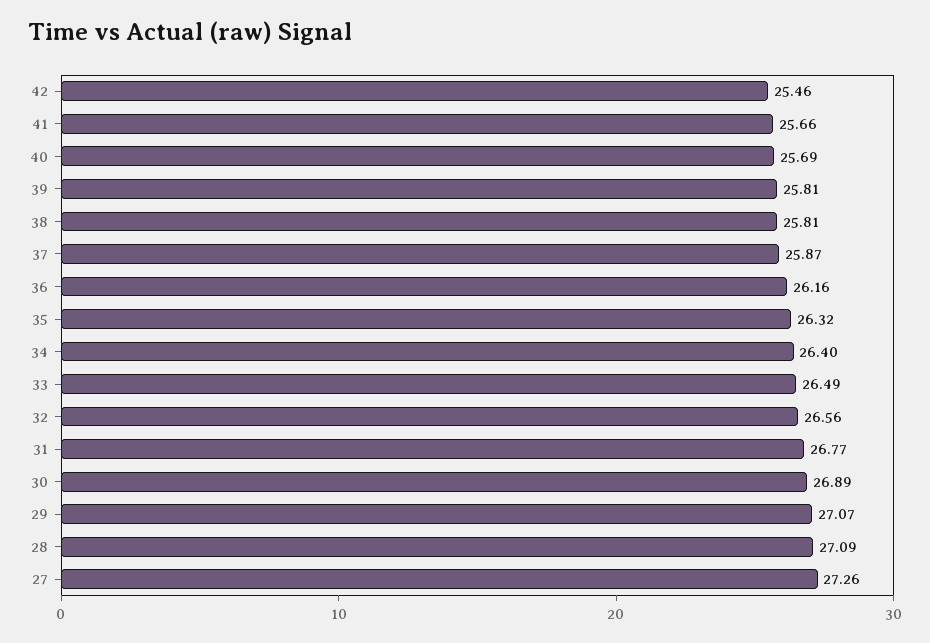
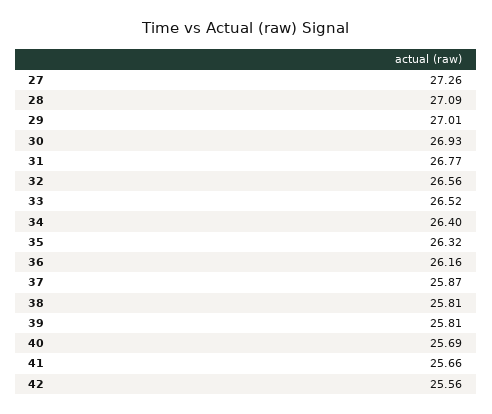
42: 25.46 -> 25.56
33: 26.49 -> 26.52
30: 26.89 -> 26.93
29: 27.07 -> 27.01

